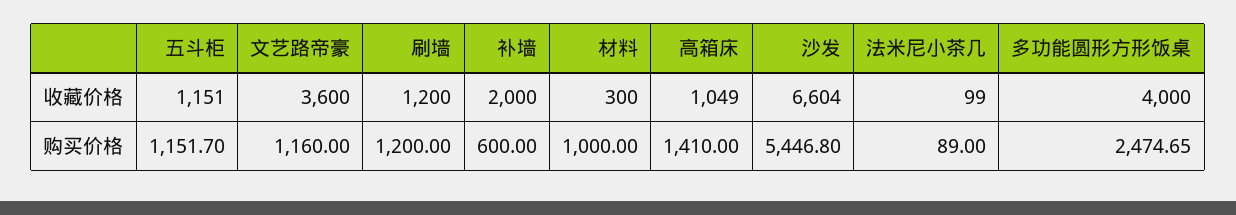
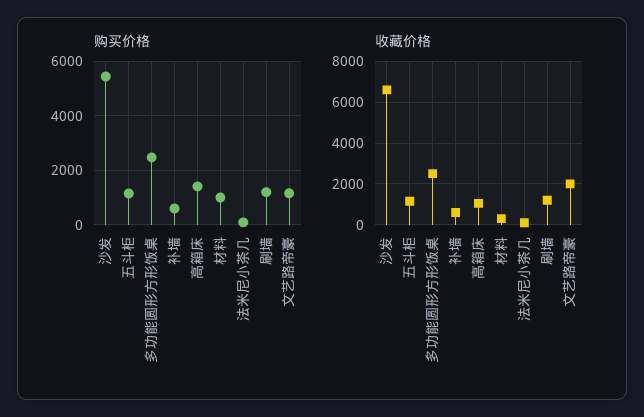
收藏价格, 文艺路帝豪: 3600 -> 2000
收藏价格, 补墙: 2000 -> 500
收藏价格, 多功能圆形方形饭桌: 4000 -> 2500

